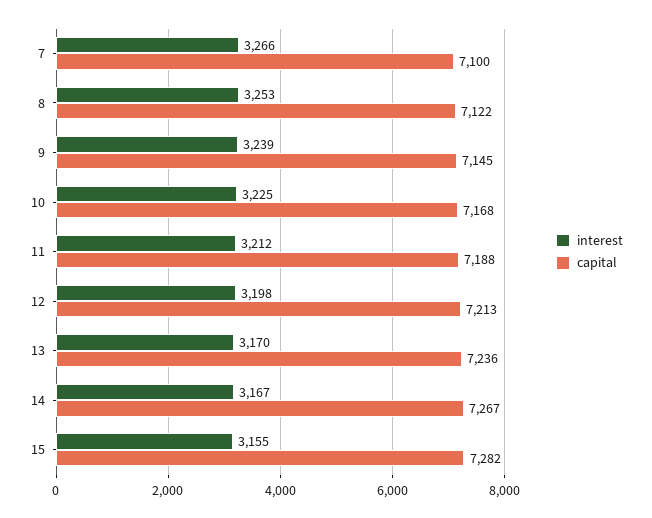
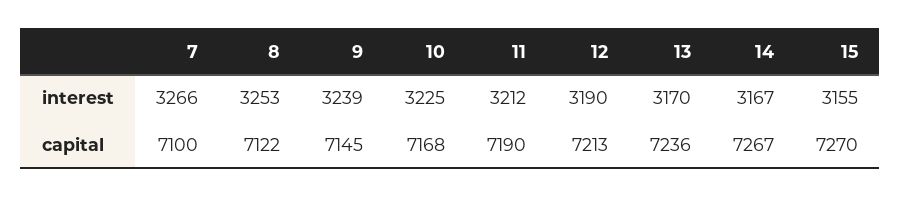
capital, 11: 7188 -> 7190
interest, 12: 3198 -> 3190
capital, 15: 7282 -> 7270

